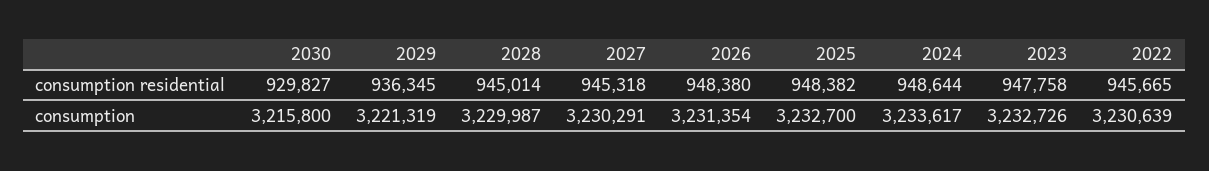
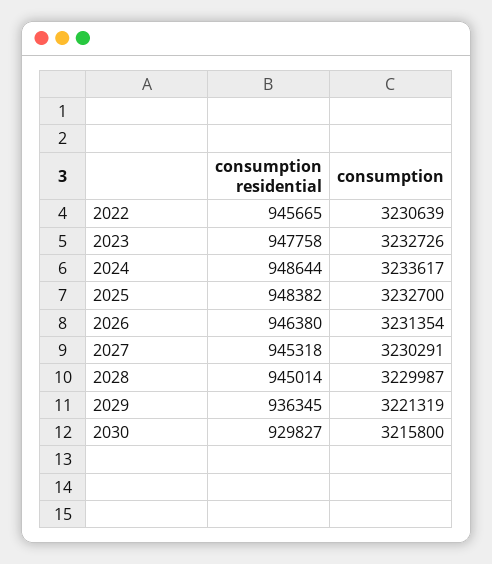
2026, consumption residential: 948380 -> 946380

